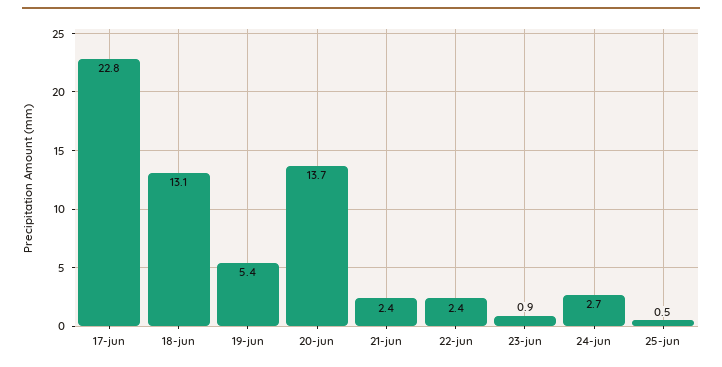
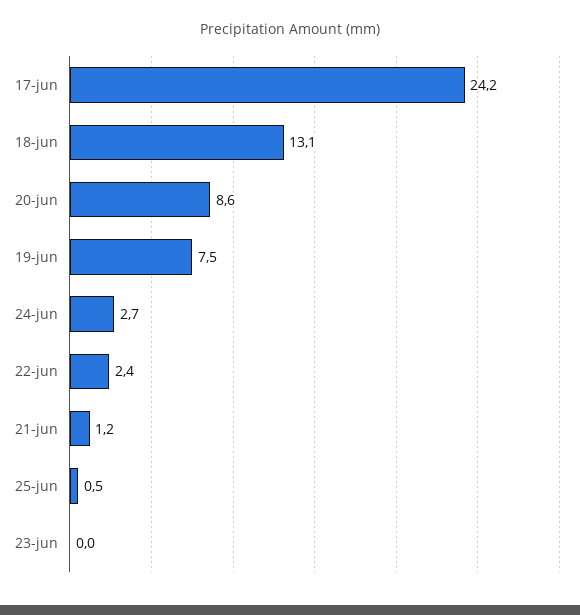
17-jun: 22.8 -> 24.2
19-jun: 5.4 -> 7.5
20-jun: 13.7 -> 8.6
21-jun: 2.4 -> 1.2
23-jun: 0.9 -> 0

